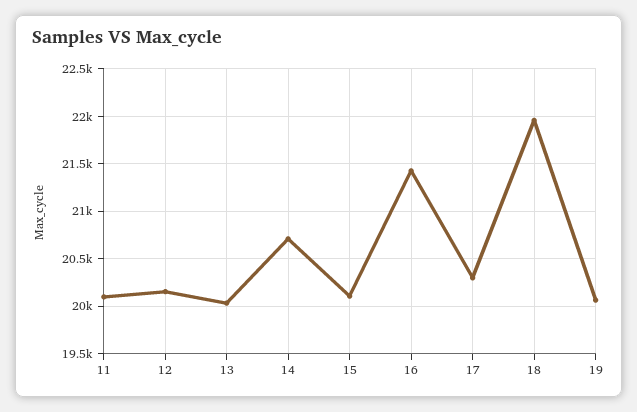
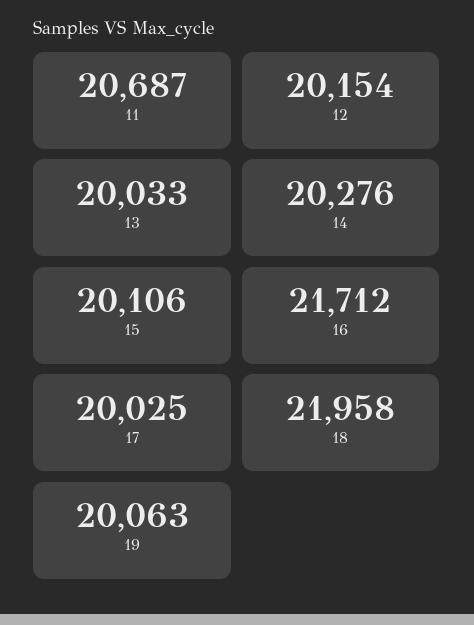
11: 20100 -> 20687
14: 20700 -> 20276
16: 21400 -> 21712
17: 20300 -> 20025

